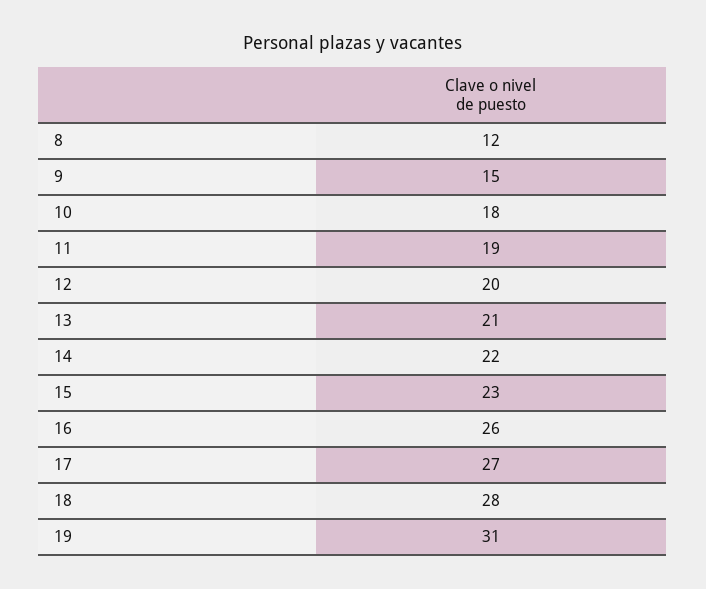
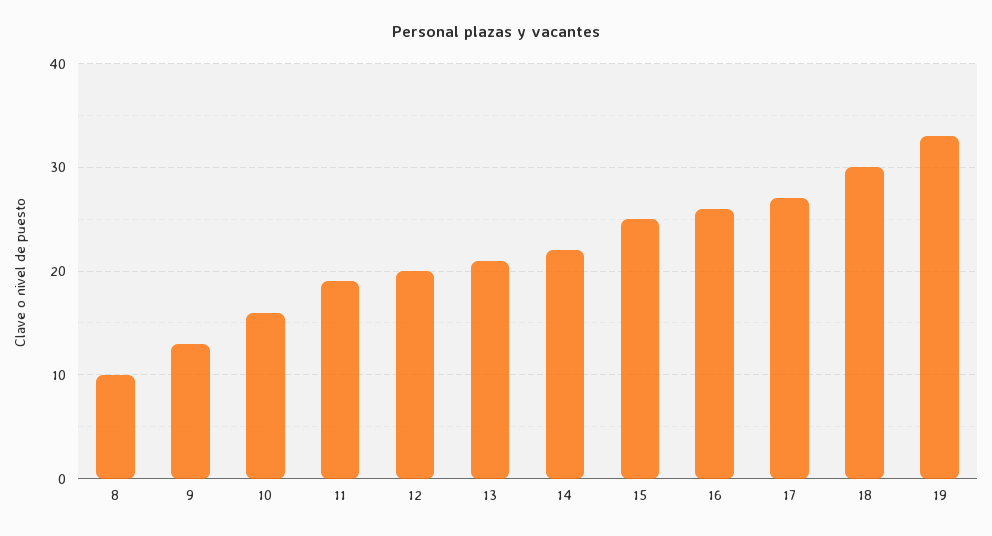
8: 12 -> 10
9: 15 -> 13
10: 18 -> 16
15: 23 -> 25
18: 28 -> 30
19: 31 -> 33

